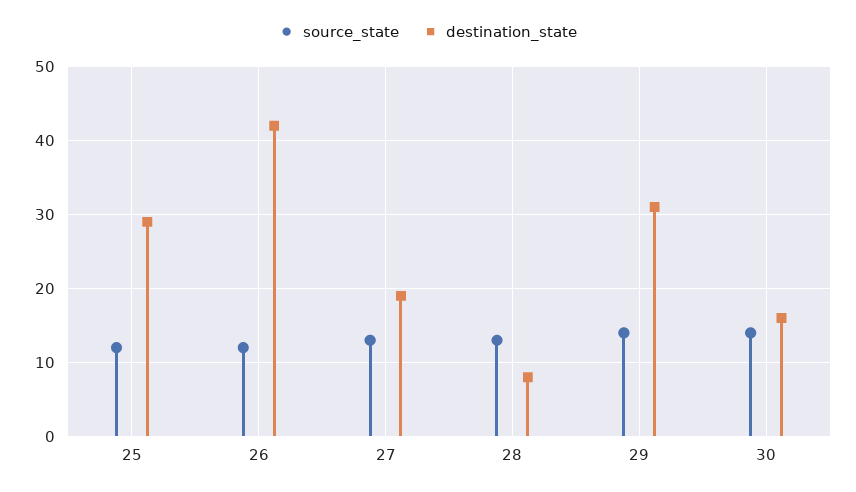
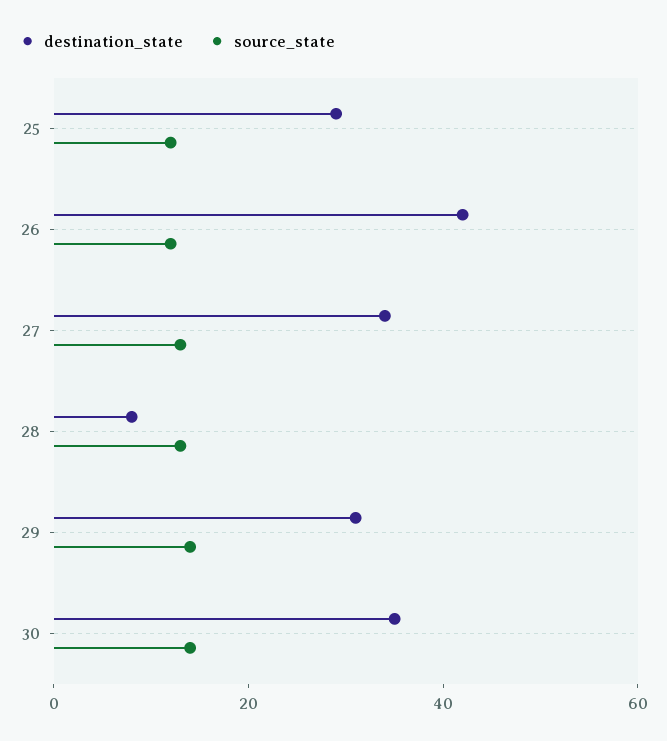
destination_state, 27: 19 -> 35
destination_state, 30: 16 -> 35

